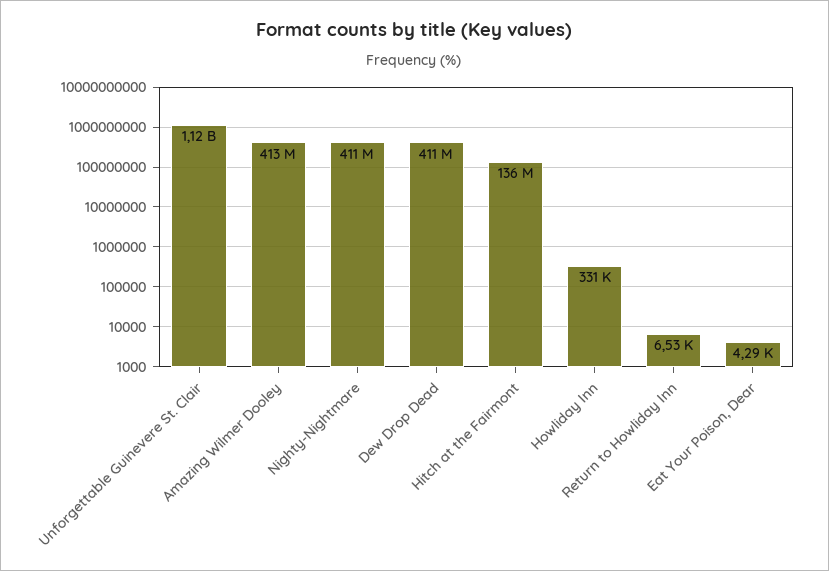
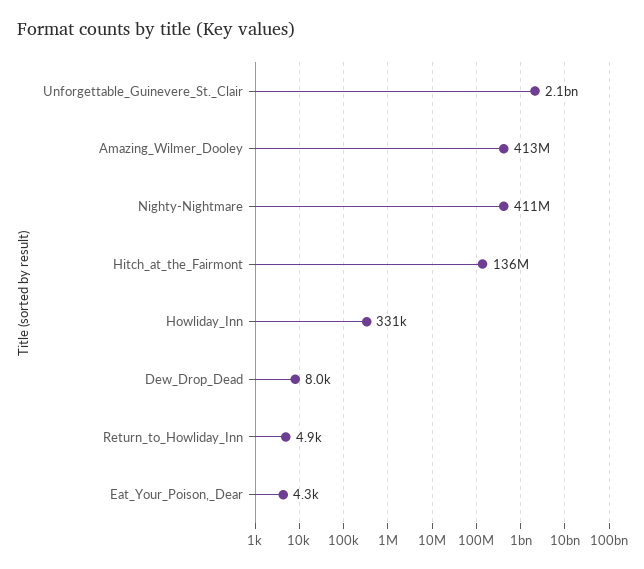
Unforgettable Guinevere St. Clair: 1120000000 -> 2100000000
Dew Drop Dead: 411000000 -> 8000
Return to Howliday Inn: 6530 -> 4900

